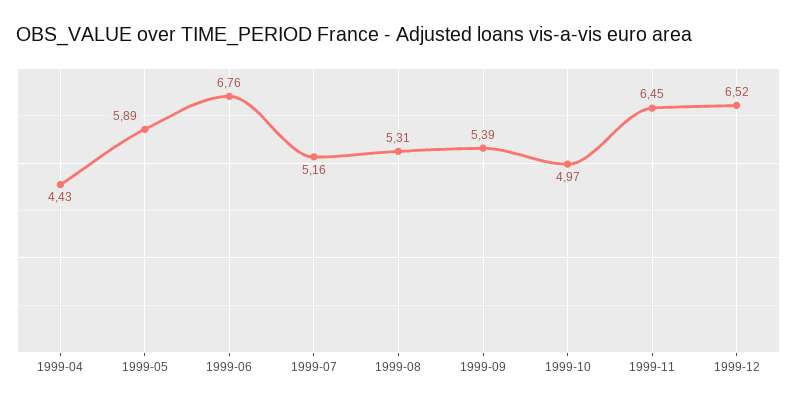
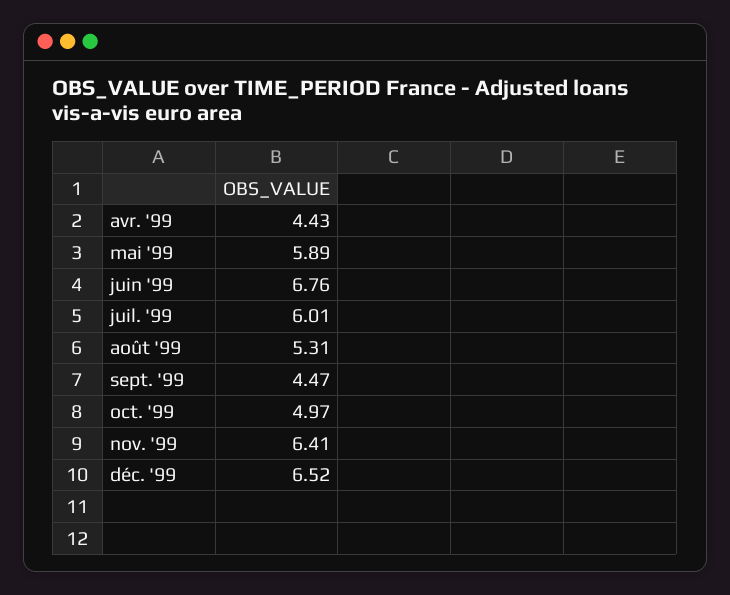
1999-07: 5.16 -> 6.01
1999-09: 5.39 -> 4.47
1999-11: 6.45 -> 6.41

